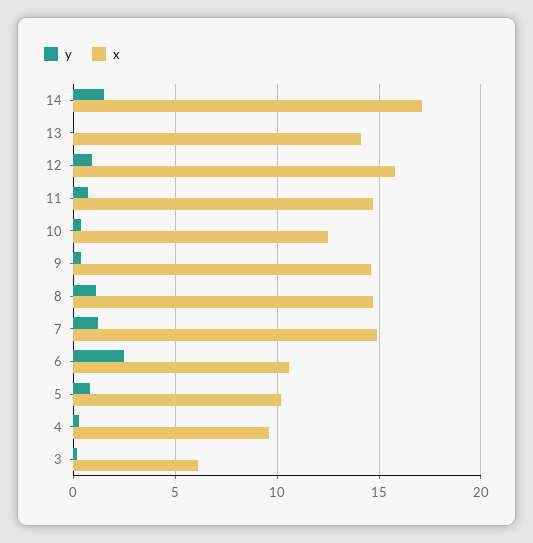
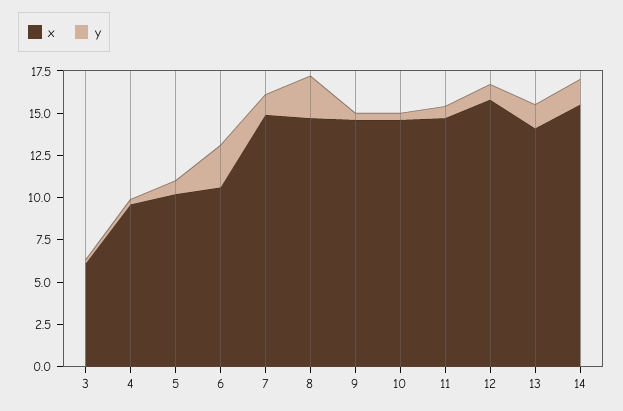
x, 14: 17 -> 15.5
y, 13: 0 -> 1.5
x, 10: 12.5 -> 14.5
y, 8: 1 -> 2.5

